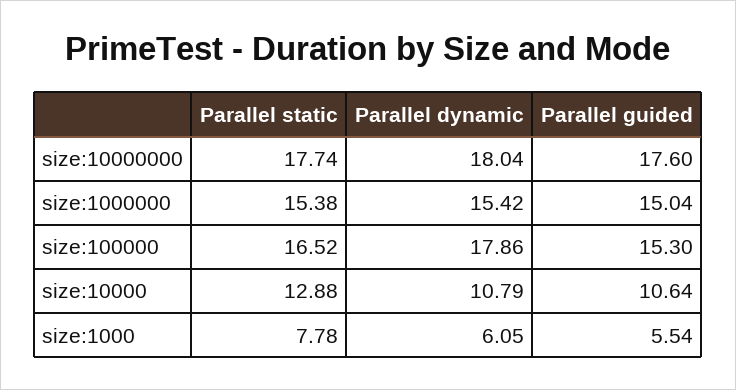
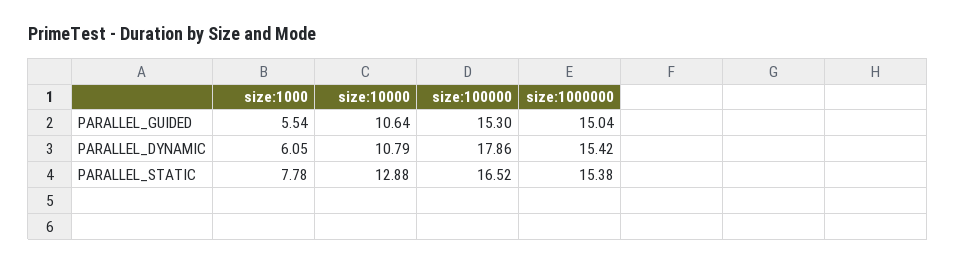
Parallel static, size:10000000: 17.74 -> none
Parallel dynamic, size:10000000: 18.04 -> none
Parallel guided, size:10000000: 17.6 -> none

